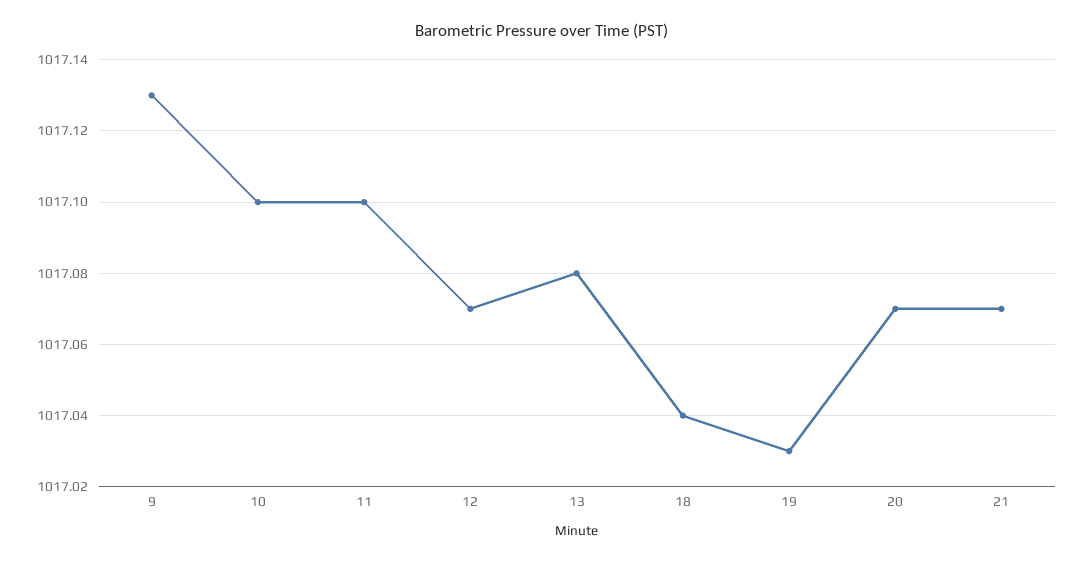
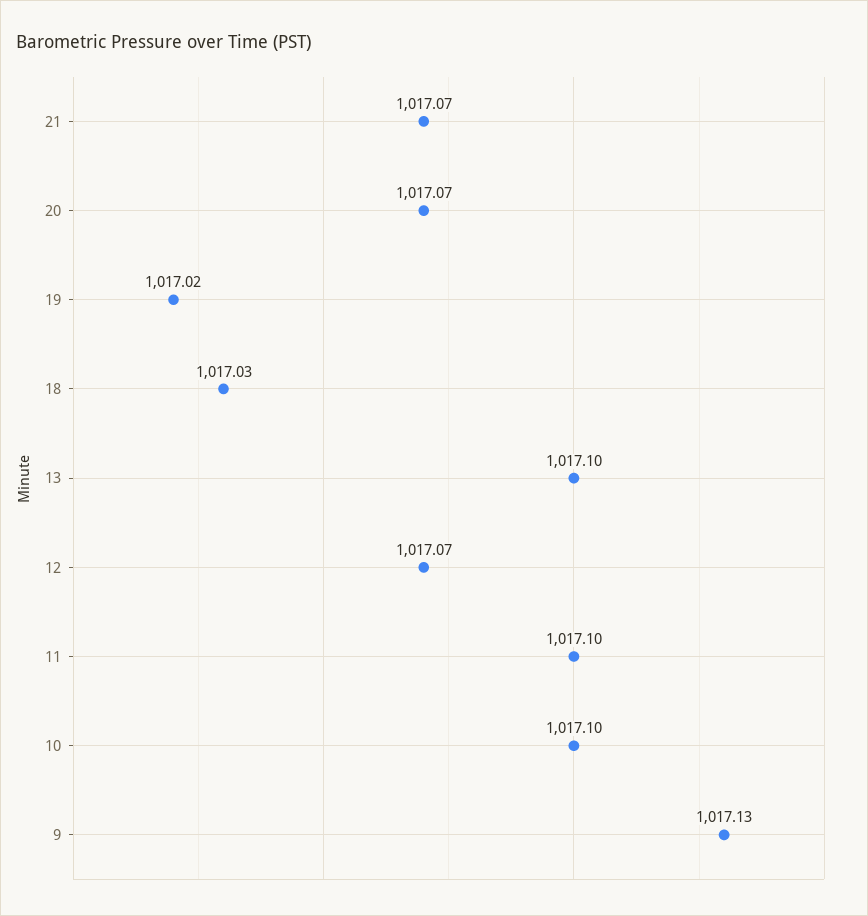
13: 1017.08 -> 1017.1
18: 1017.04 -> 1017.03
19: 1017.03 -> 1017.02

